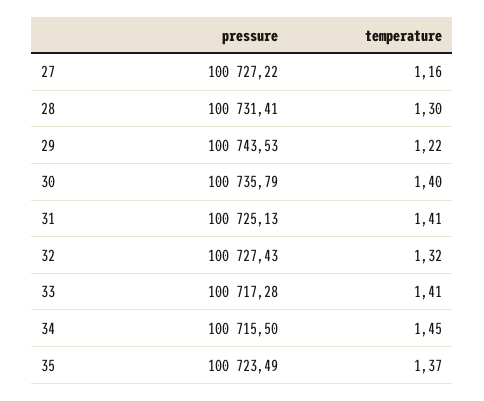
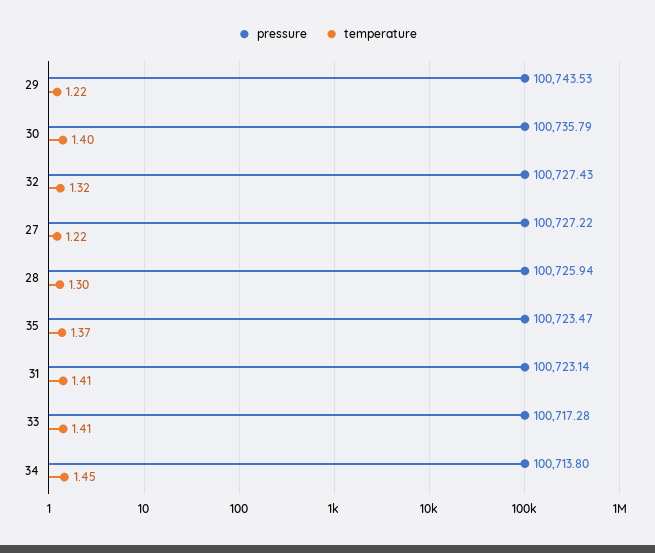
temperature, 27: 1.16 -> 1.22
pressure, 28: 100731.41 -> 100725.94
pressure, 31: 100725.13 -> 100723.14
pressure, 34: 100715.5 -> 100713.8
pressure, 35: 100723.49 -> 100723.47

